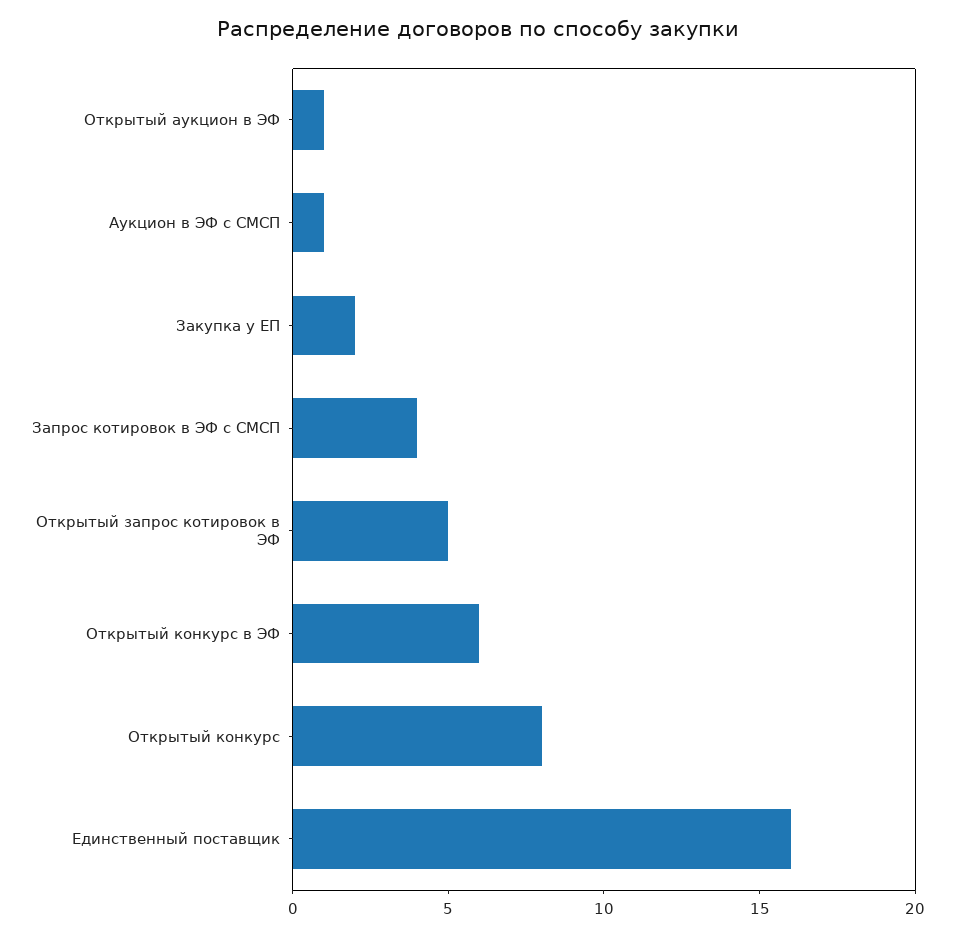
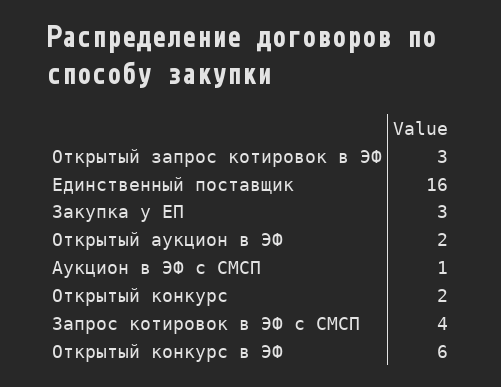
Открытый аукцион в ЭФ: 1 -> 2
Закупка у ЕП: 2 -> 3
Открытый запрос котировок в ЭФ: 5 -> 3
Открытый конкурс: 8 -> 2

